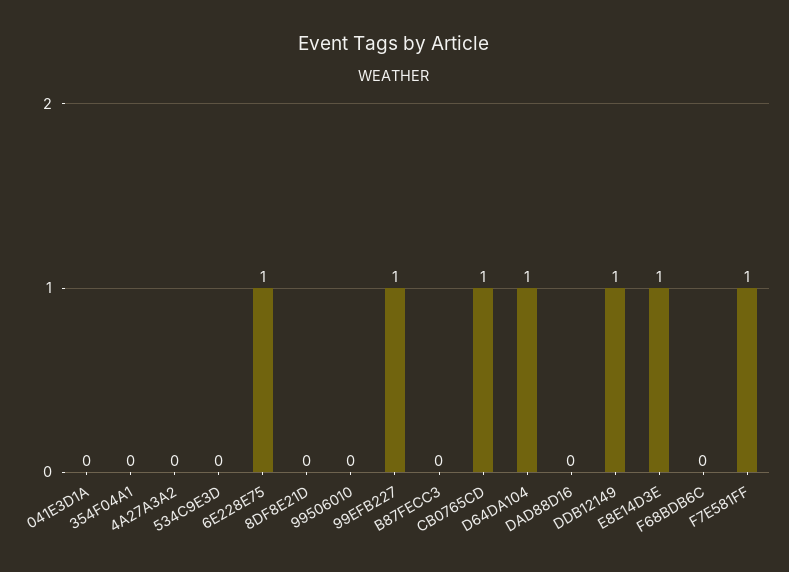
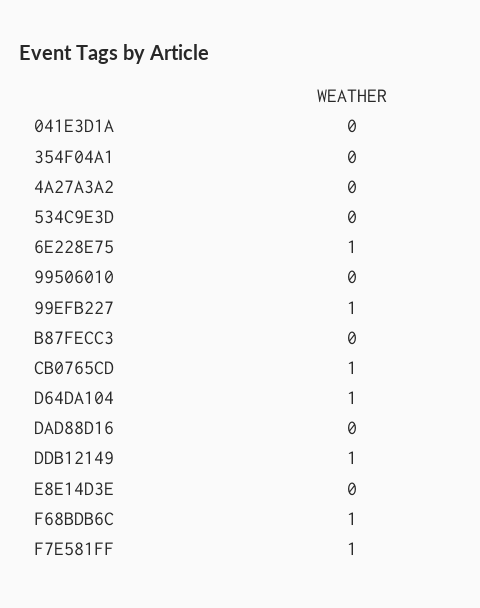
8DF8E21D: 0 -> none
E8E14D3E: 1 -> 0
F68BDB6C: 0 -> 1

